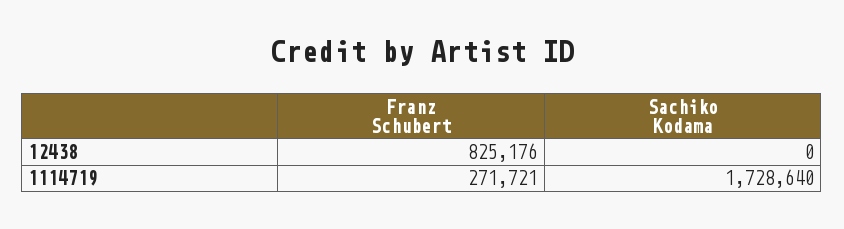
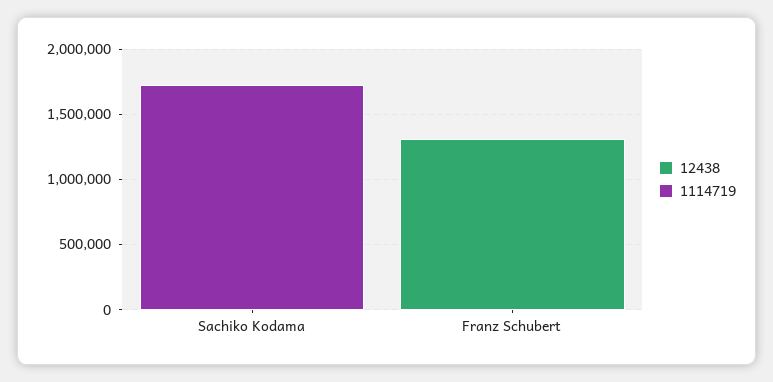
12438, Franz Schubert: 825176 -> 1300000
1114719, Franz Schubert: 271721 -> 0

